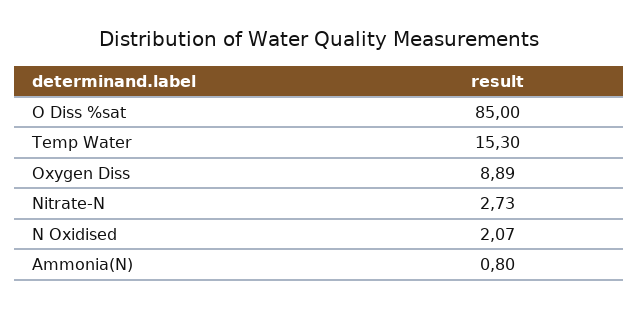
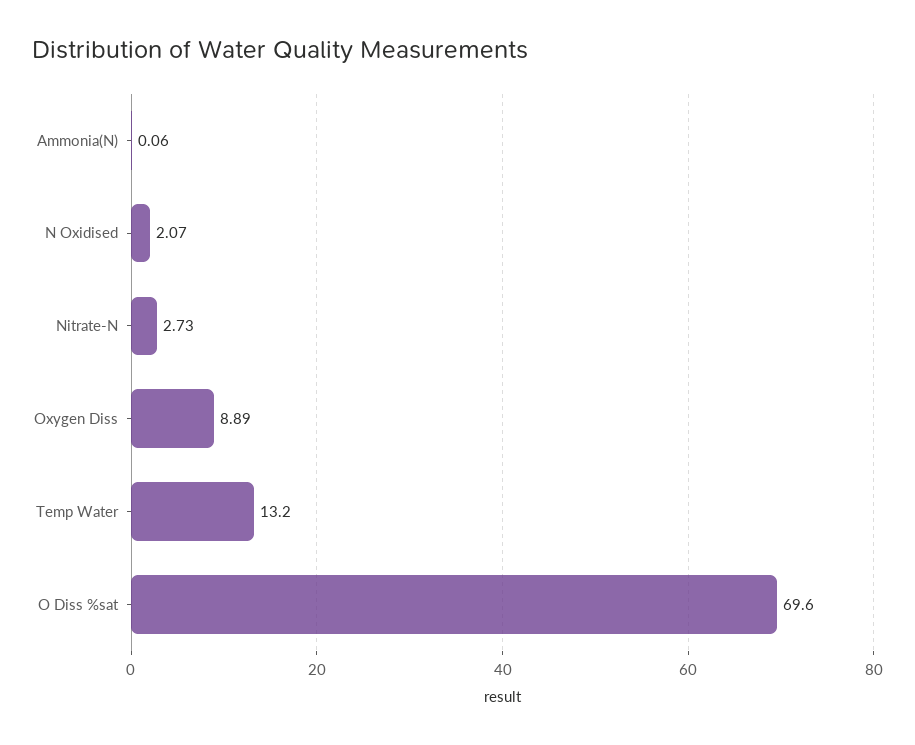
O Diss %sat: 85 -> 69.6
Temp Water: 15.3 -> 13.2
Ammonia(N): 0.8 -> 0.06

